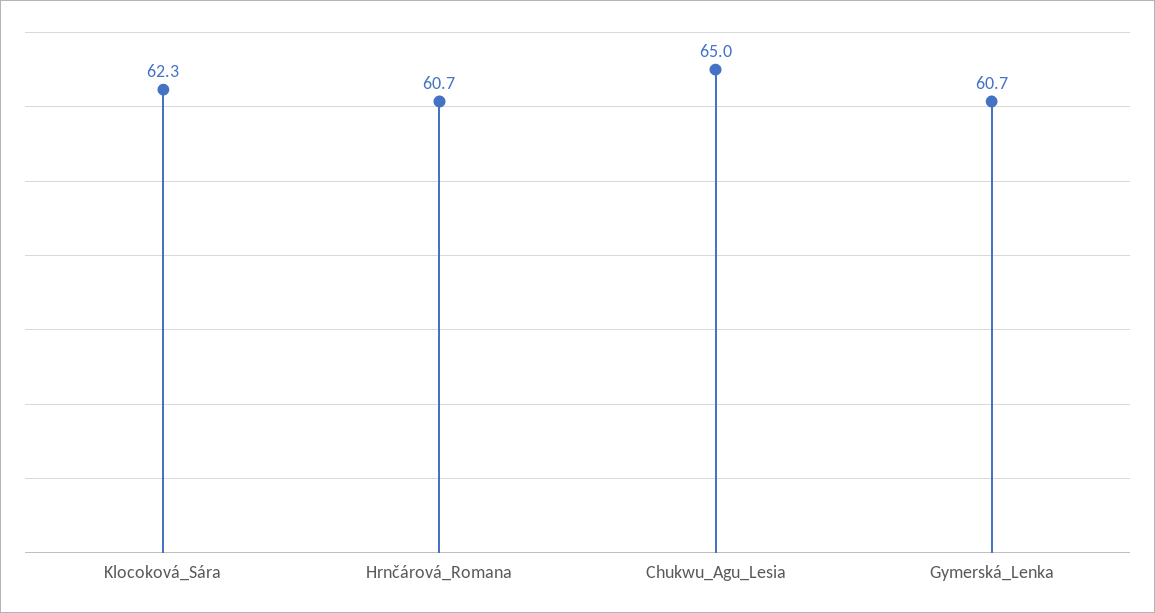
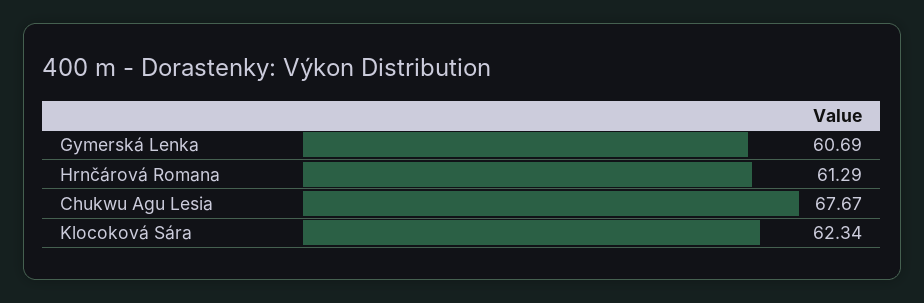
Hrnčárová_Romana: 60.7 -> 61.29
Chukwu_Agu_Lesia: 65 -> 67.67

